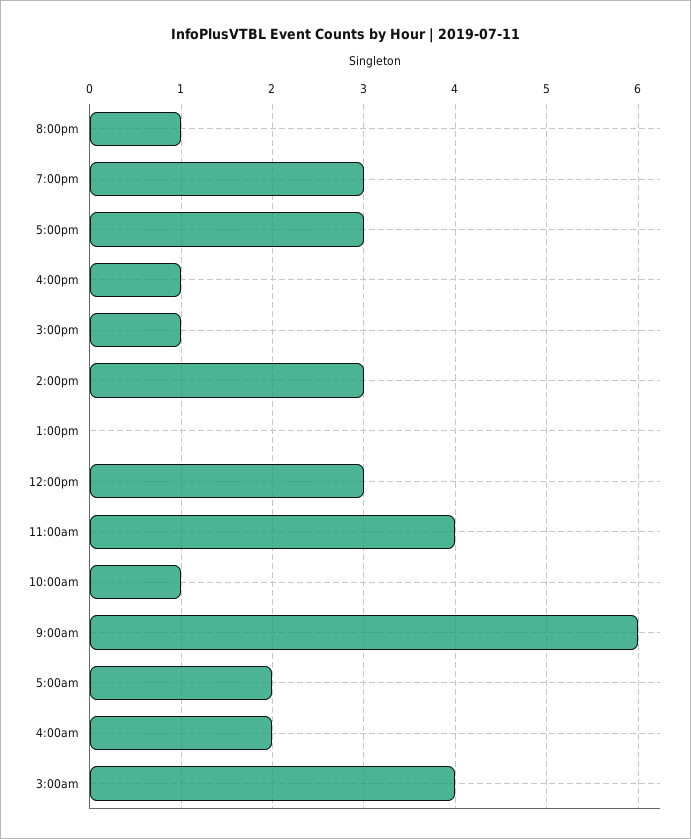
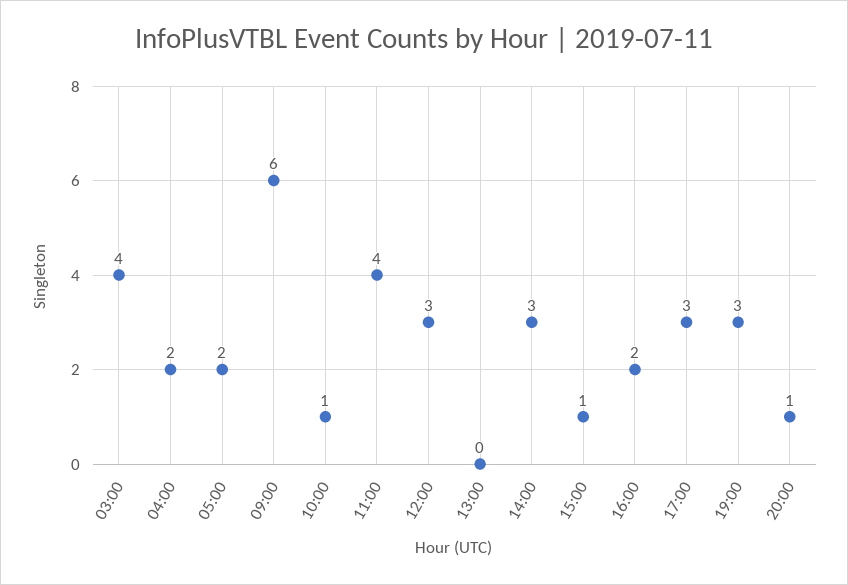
4:00pm: 1 -> 2

